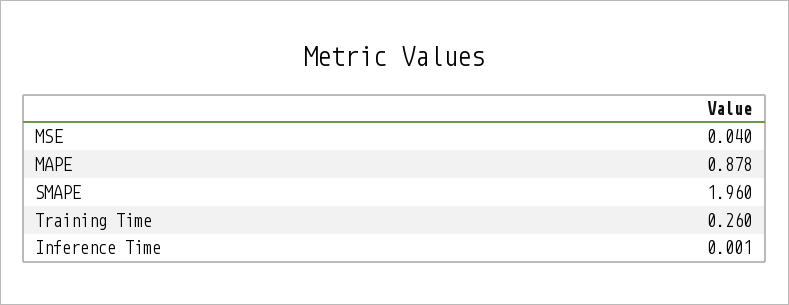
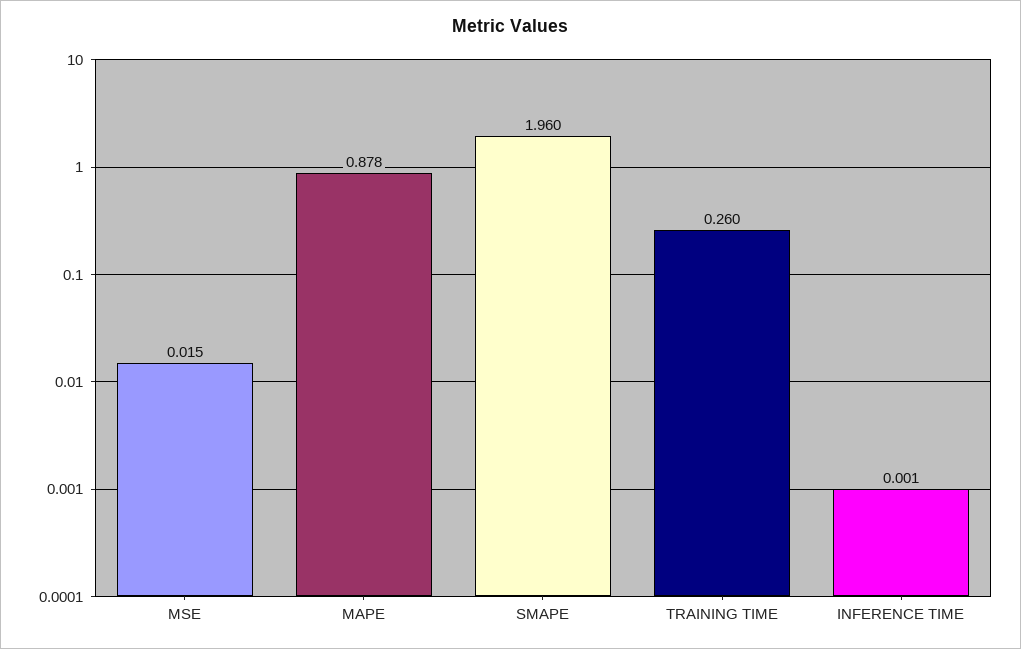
MSE: 0.04 -> 0.015

